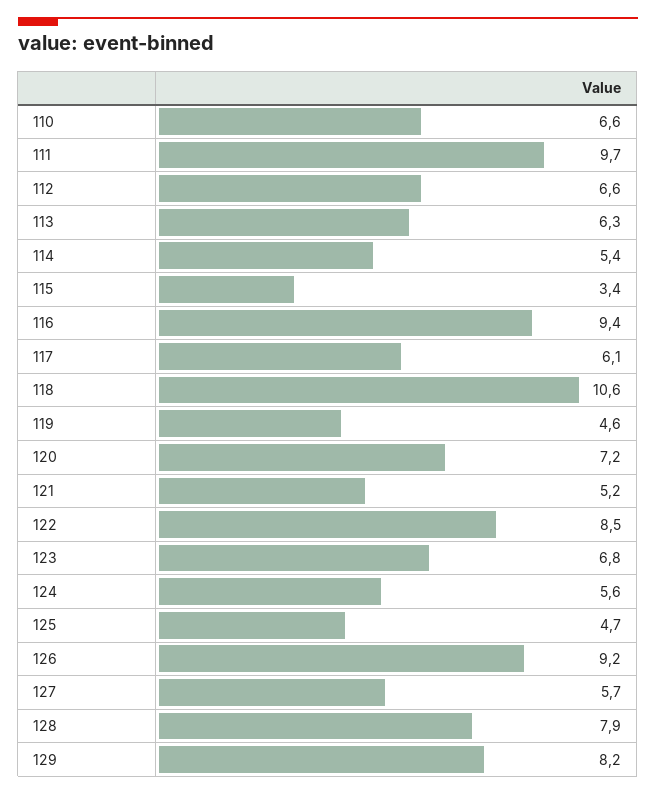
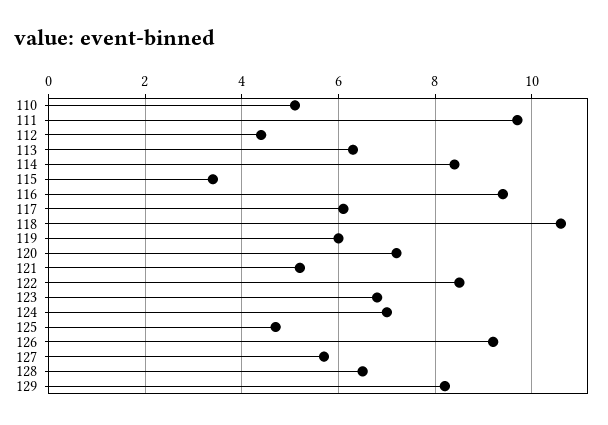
110: 6.6 -> 5
112: 6.6 -> 4.5
114: 5.4 -> 8.5
119: 4.6 -> 6
124: 5.6 -> 7
128: 7.9 -> 6.5

